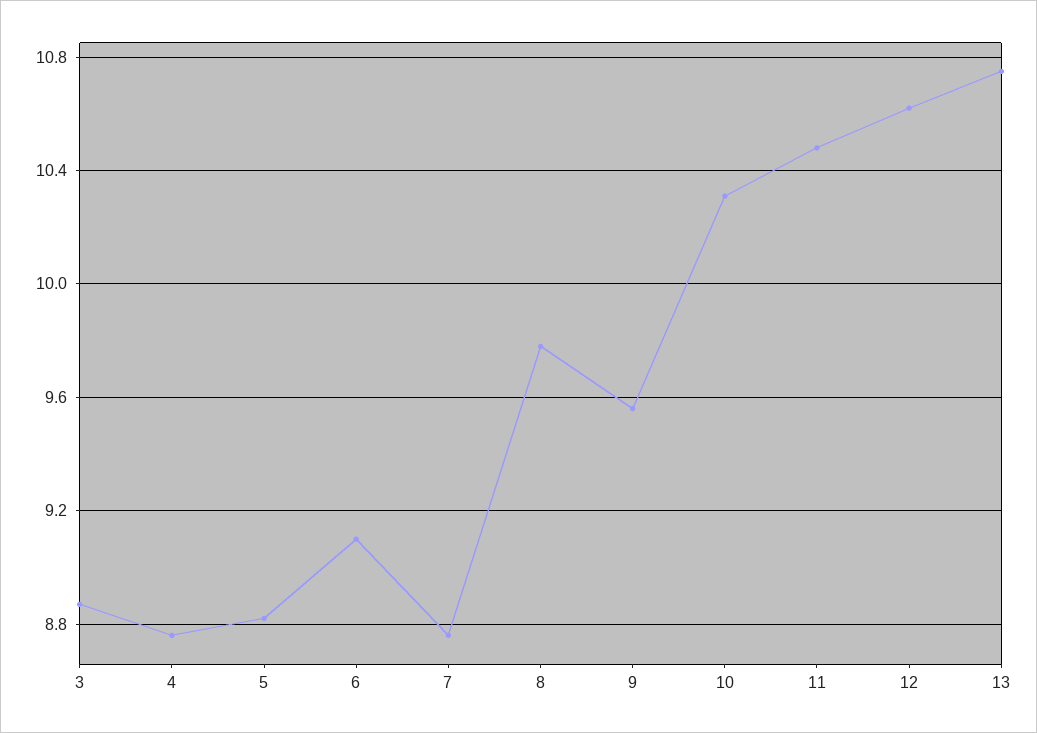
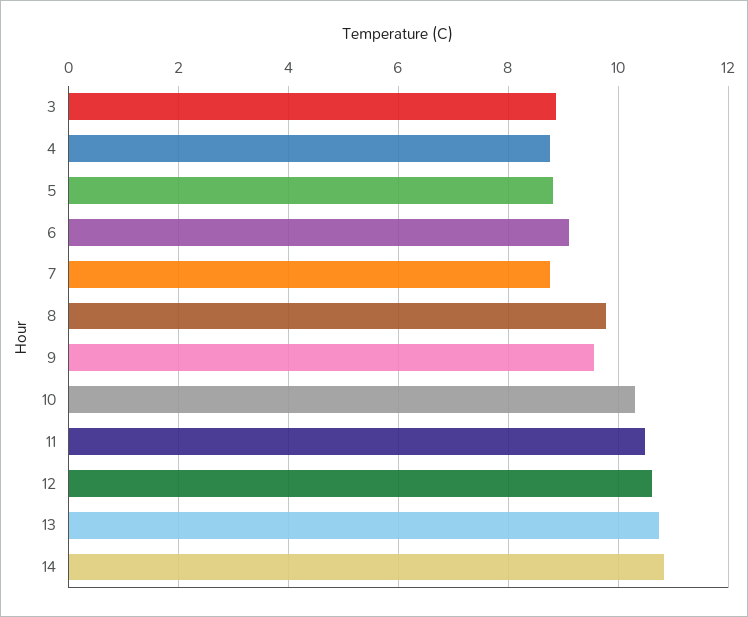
14: none -> 10.8

